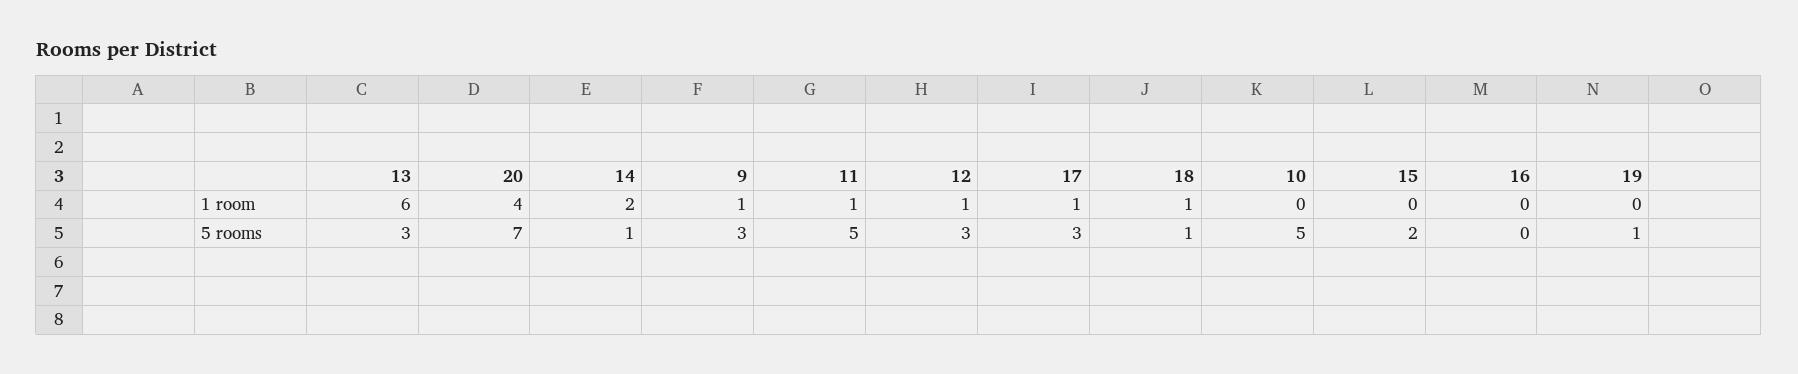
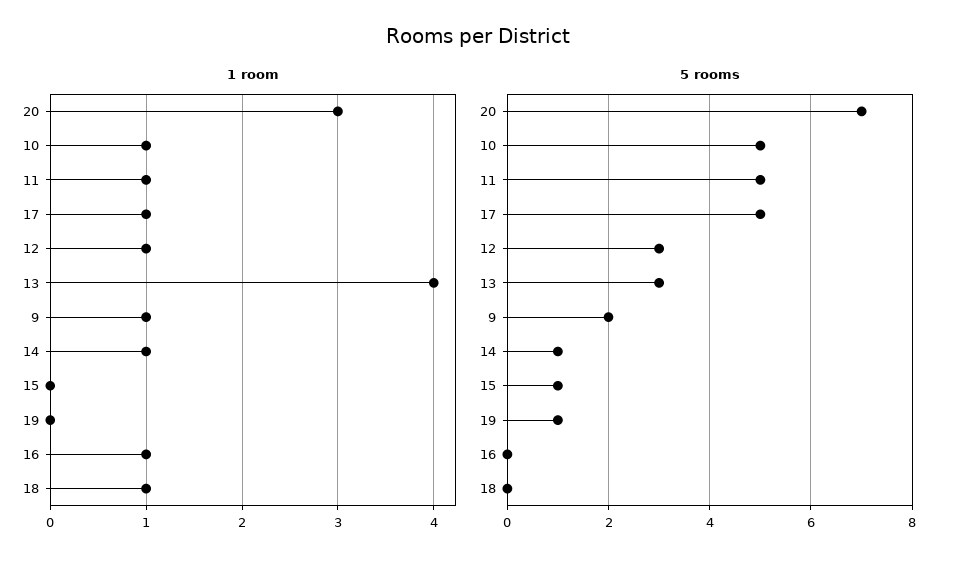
1 room, 13: 6 -> 4
1 room, 20: 4 -> 3
1 room, 14: 2 -> 1
1 room, 10: 0 -> 1
1 room, 16: 0 -> 1
5 rooms, 9: 3 -> 2
5 rooms, 17: 3 -> 5
5 rooms, 18: 1 -> 0
5 rooms, 15: 2 -> 1

